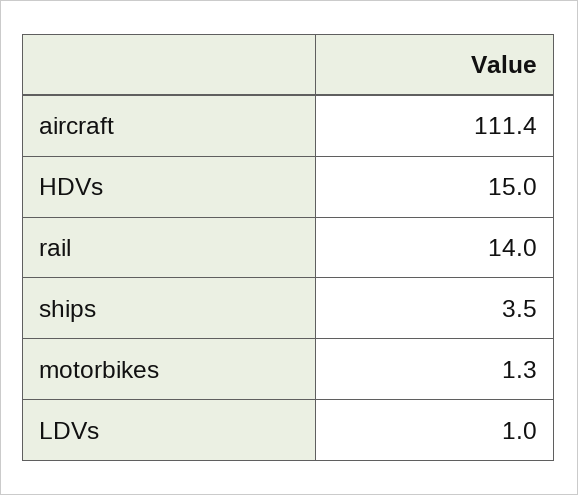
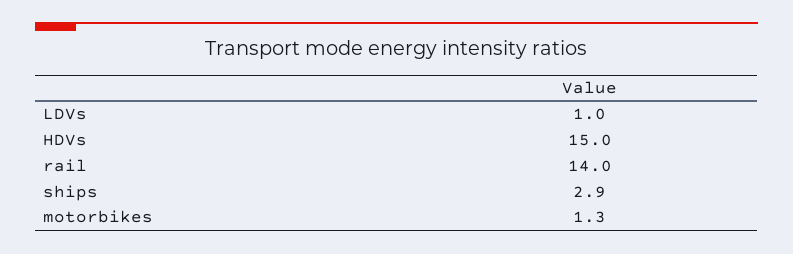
aircraft: 111.4 -> none
ships: 3.5 -> 2.9

